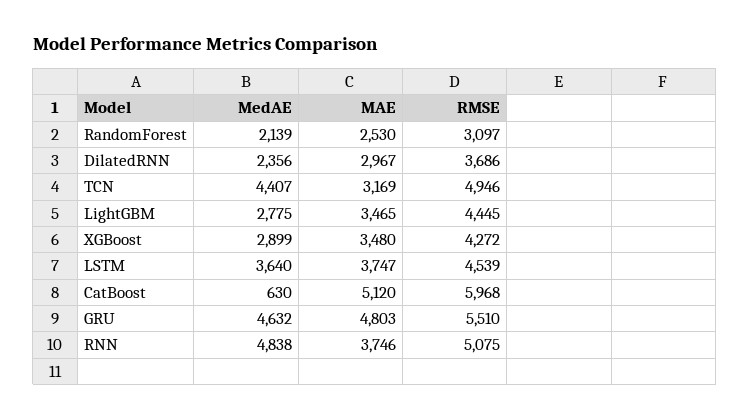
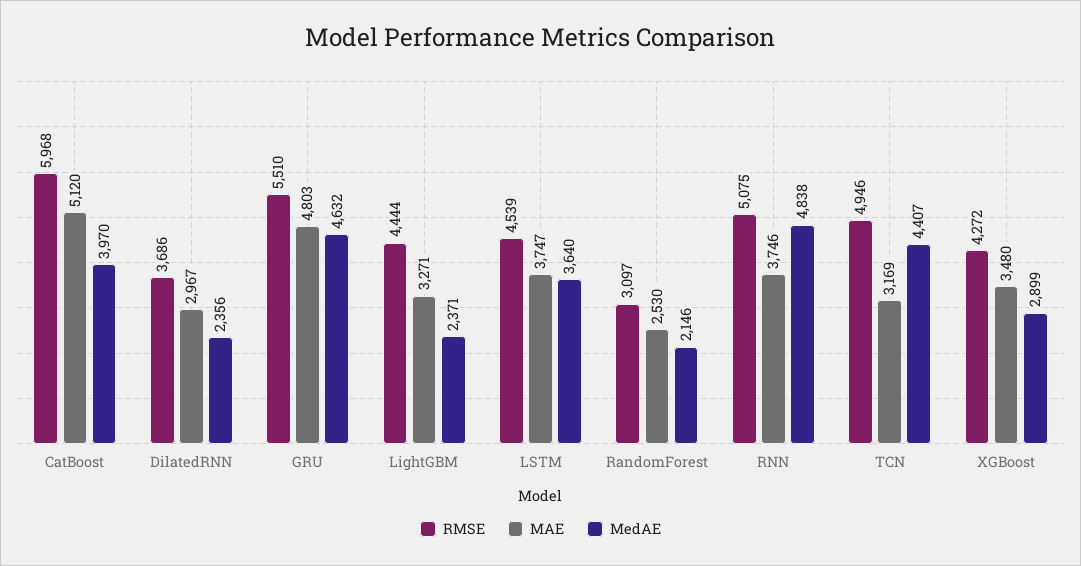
MedAE, RandomForest: 2139 -> 2146
MedAE, LightGBM: 2775 -> 2371
MAE, LightGBM: 3465 -> 3271
RMSE, LightGBM: 4445 -> 4444
MedAE, CatBoost: 630 -> 3970

